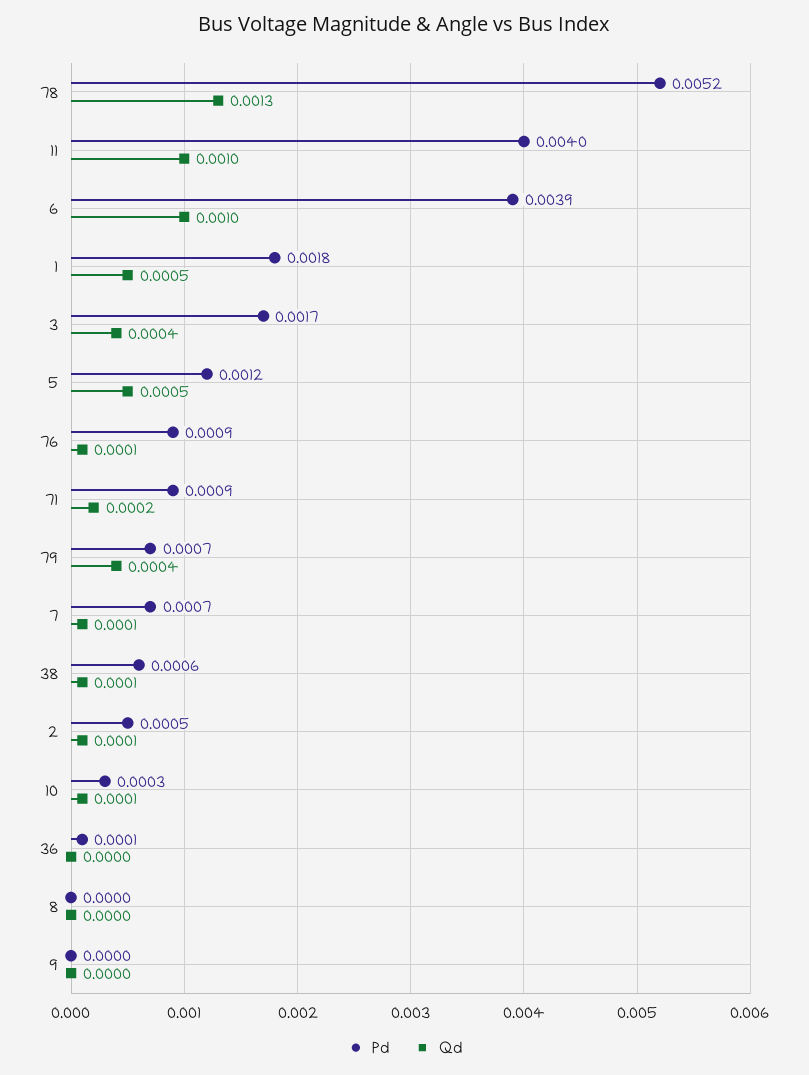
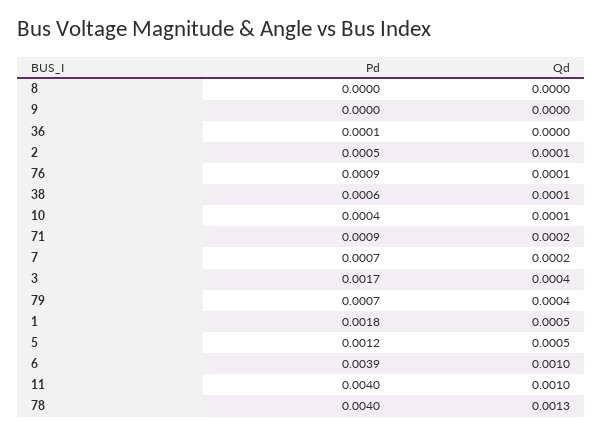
Pd, 78: 0.0052 -> 0.004
Qd, 7: 0.0001 -> 0.0002
Pd, 10: 0.0003 -> 0.0004

